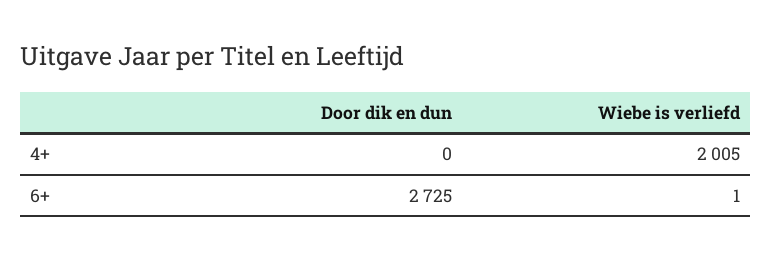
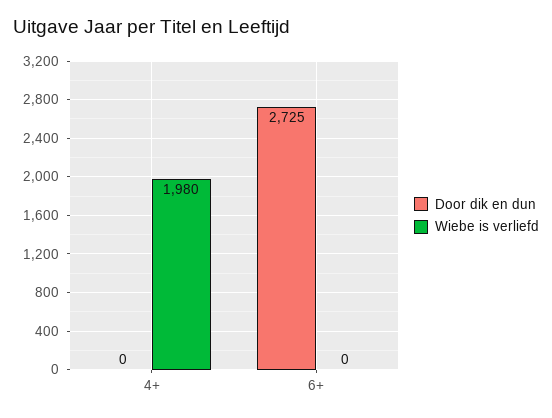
Wiebe is verliefd, 4+: 2005 -> 1980
Wiebe is verliefd, 6+: 1 -> 0

